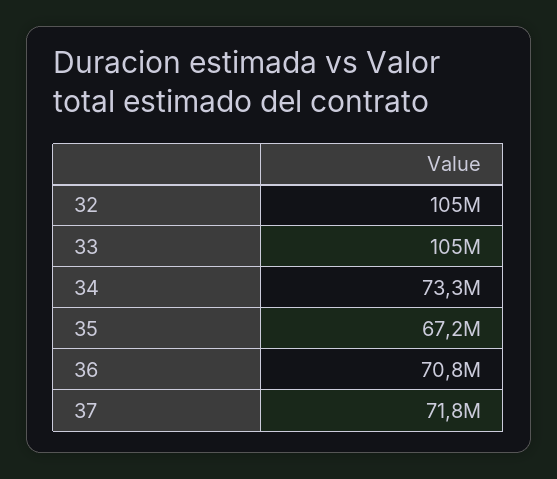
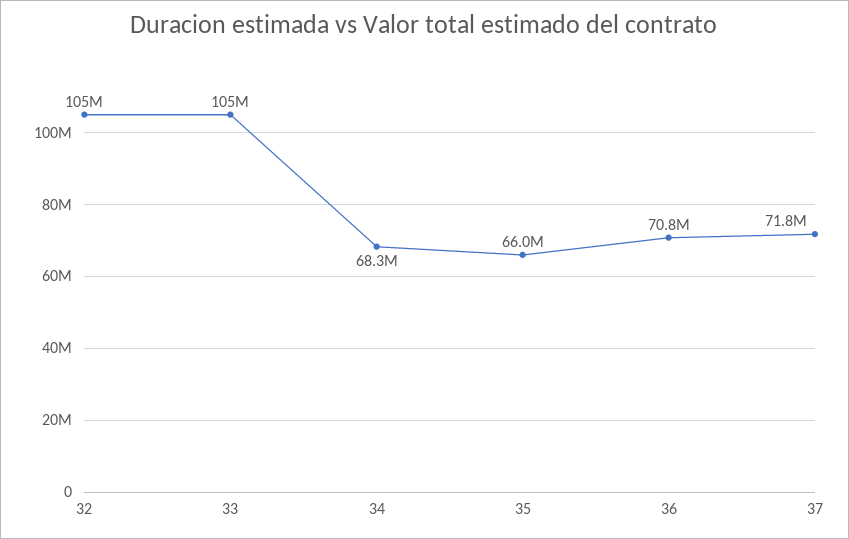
34: 73300000 -> 68300000
35: 67200000 -> 66000000

